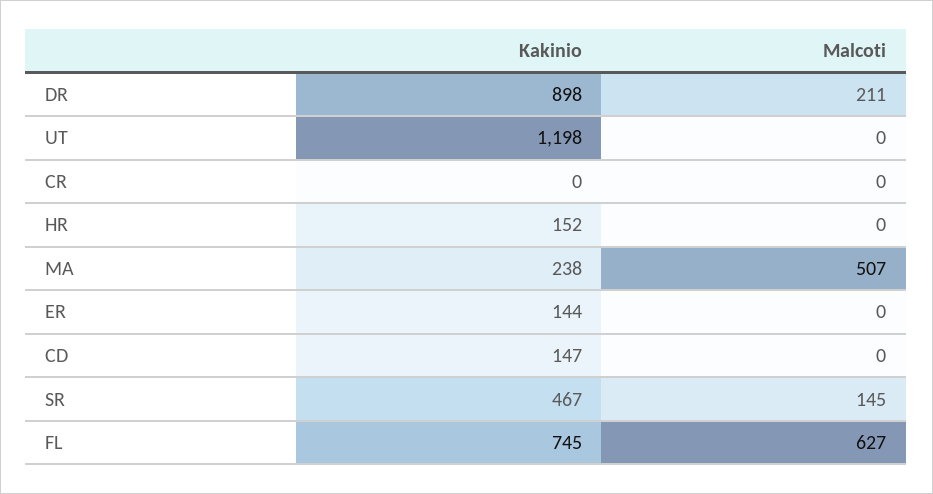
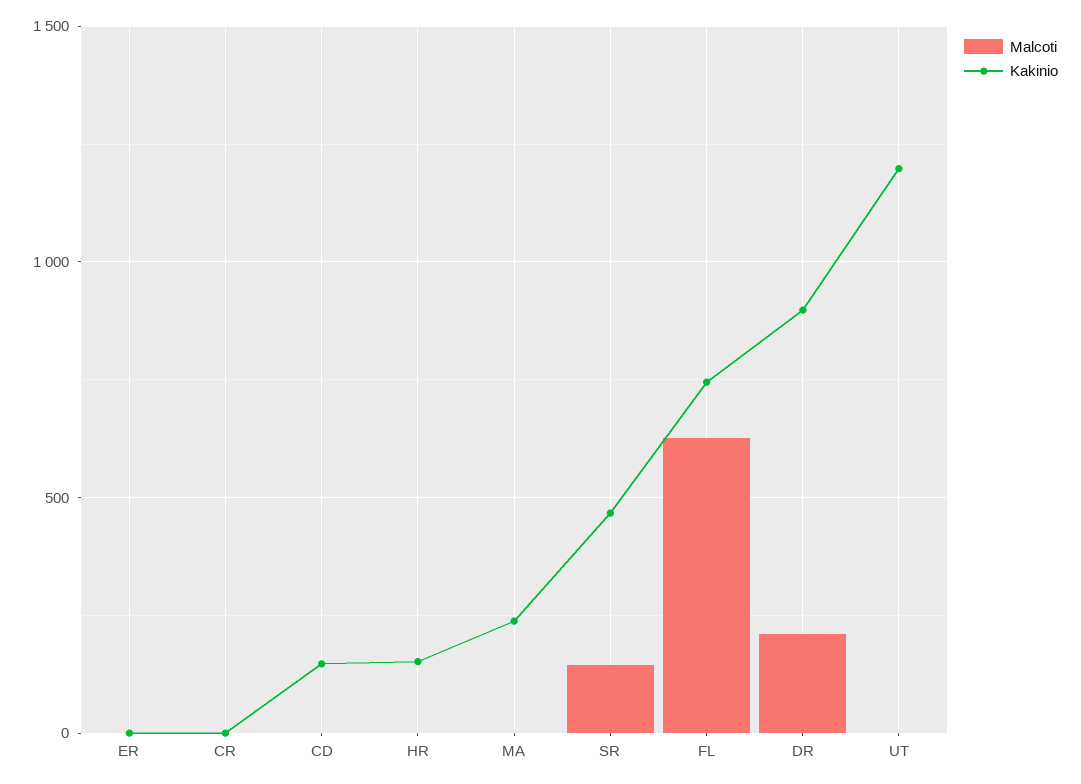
Malcoti, MA: 507 -> 0
Kakinio, ER: 144 -> 0

